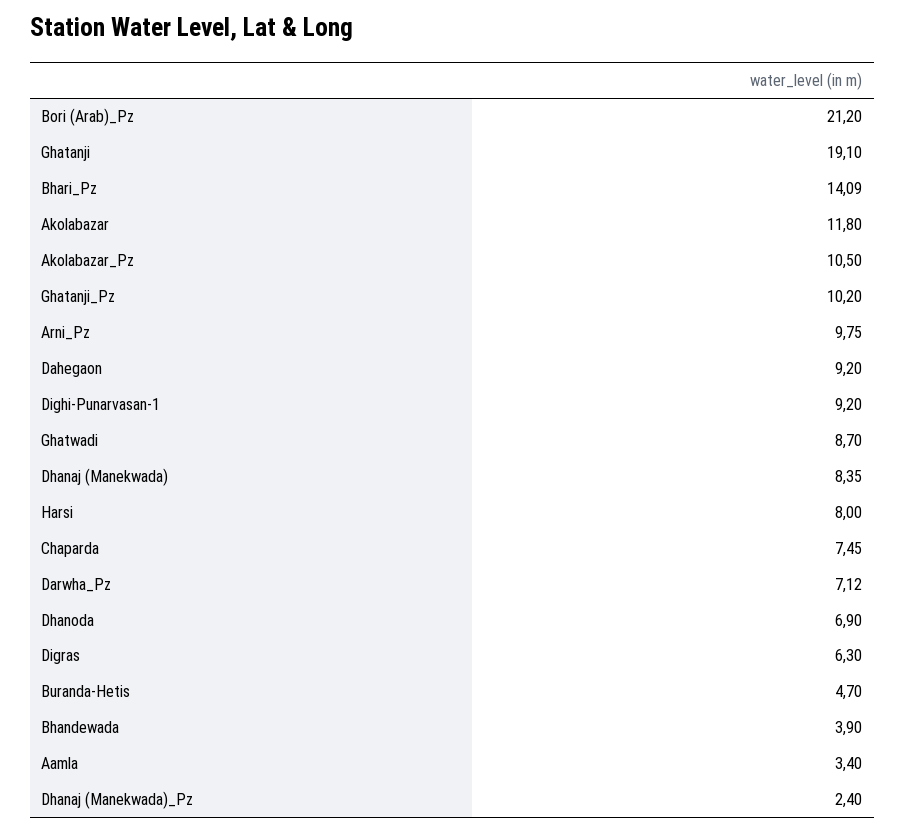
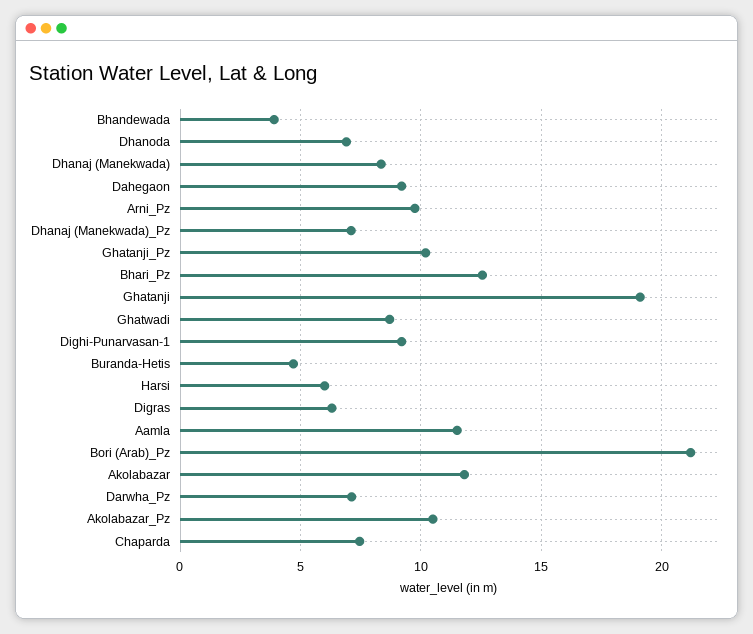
Bhari_Pz: 14.09 -> 12.5
Harsi: 8 -> 6
Aamla: 3.4 -> 11.5
Dhanaj (Manekwada)_Pz: 2.4 -> 7

